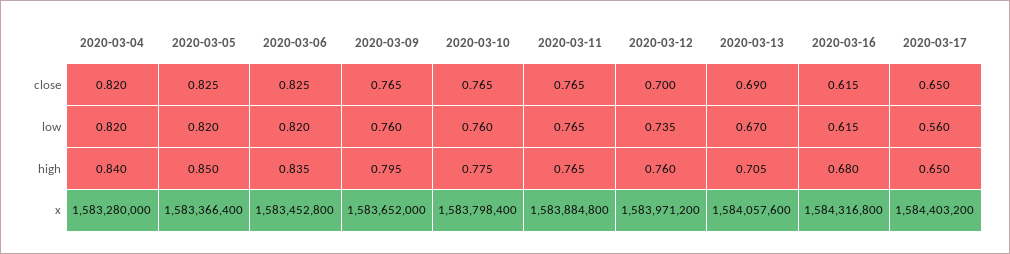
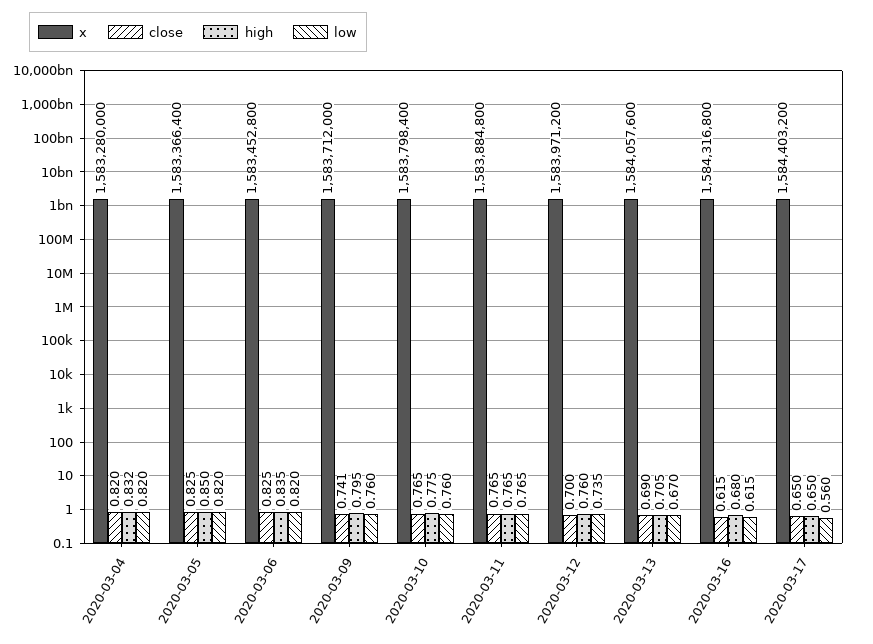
close, 2020-03-09: 0.765 -> 0.741
high, 2020-03-04: 0.84 -> 0.832
x, 2020-03-09: 1583652000 -> 1583712000

